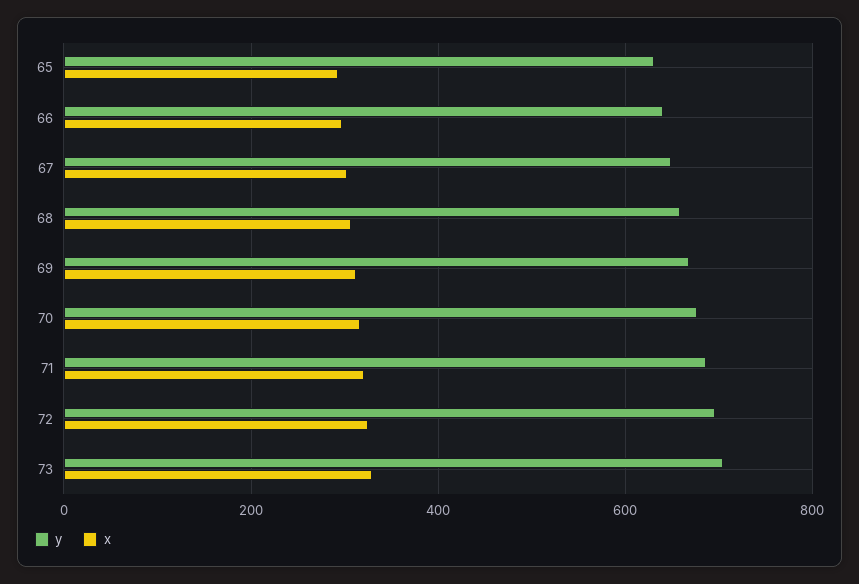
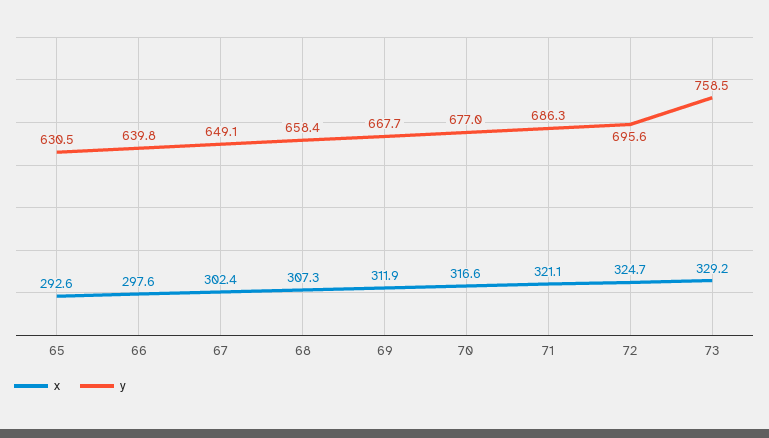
y, 73: 700 -> 758.5

